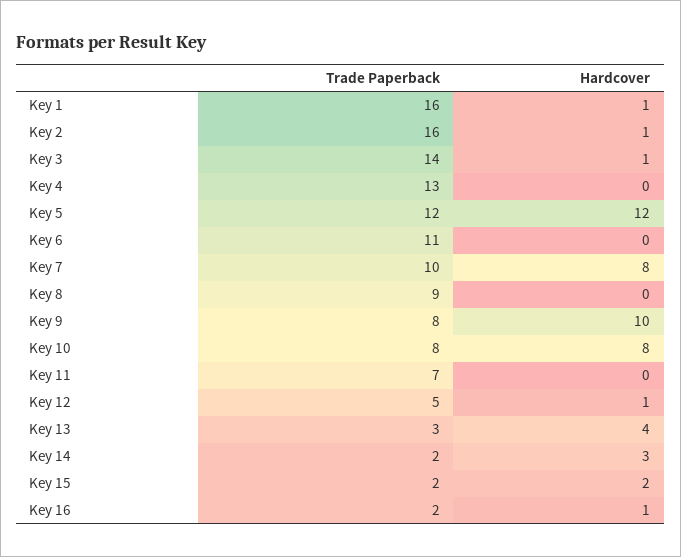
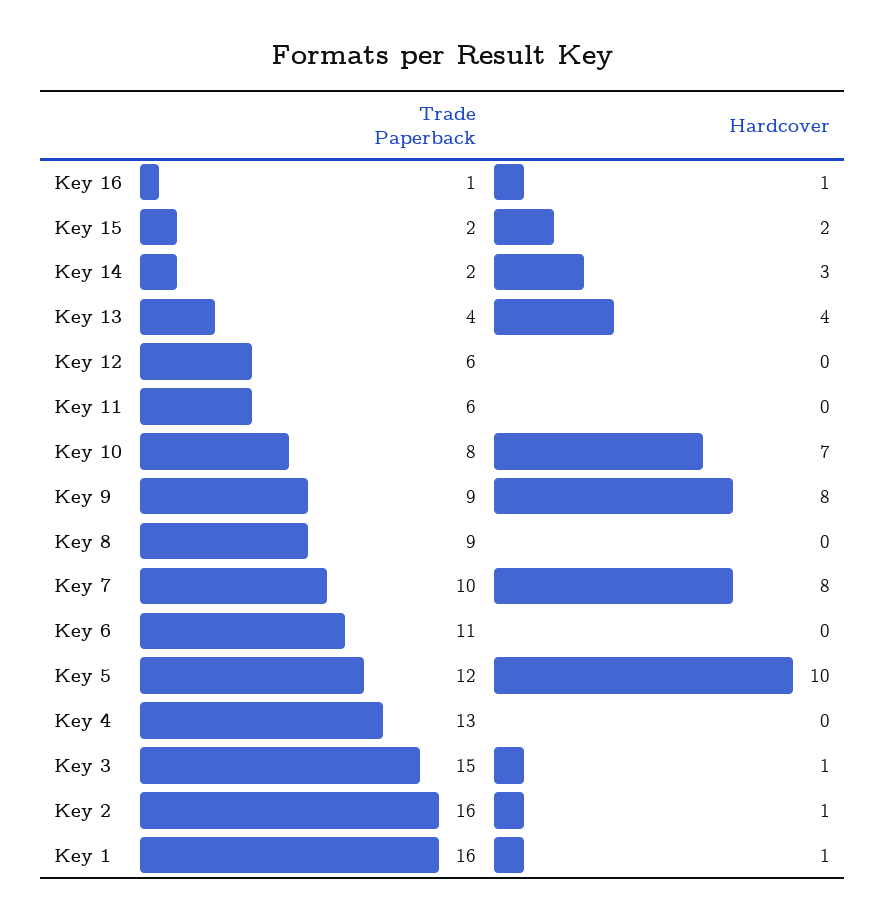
Trade Paperback, Key 3: 14 -> 15
Hardcover, Key 5: 12 -> 10
Trade Paperback, Key 9: 8 -> 9
Hardcover, Key 9: 10 -> 8
Hardcover, Key 10: 8 -> 7
Trade Paperback, Key 11: 7 -> 6
Trade Paperback, Key 12: 5 -> 6
Hardcover, Key 12: 1 -> 0
Trade Paperback, Key 13: 3 -> 4
Trade Paperback, Key 16: 2 -> 1

